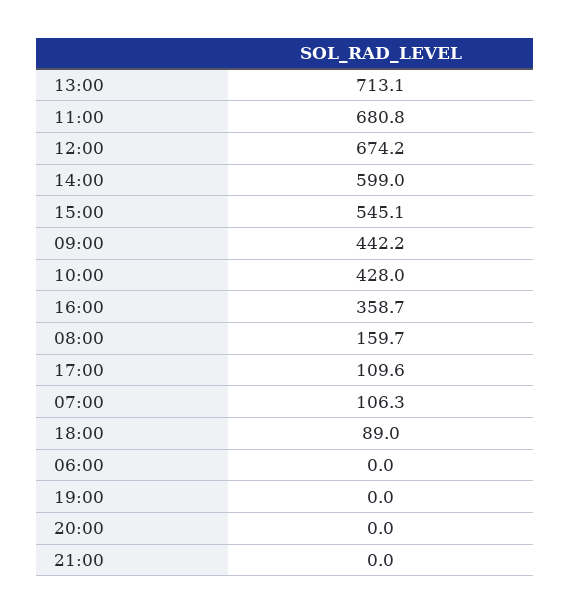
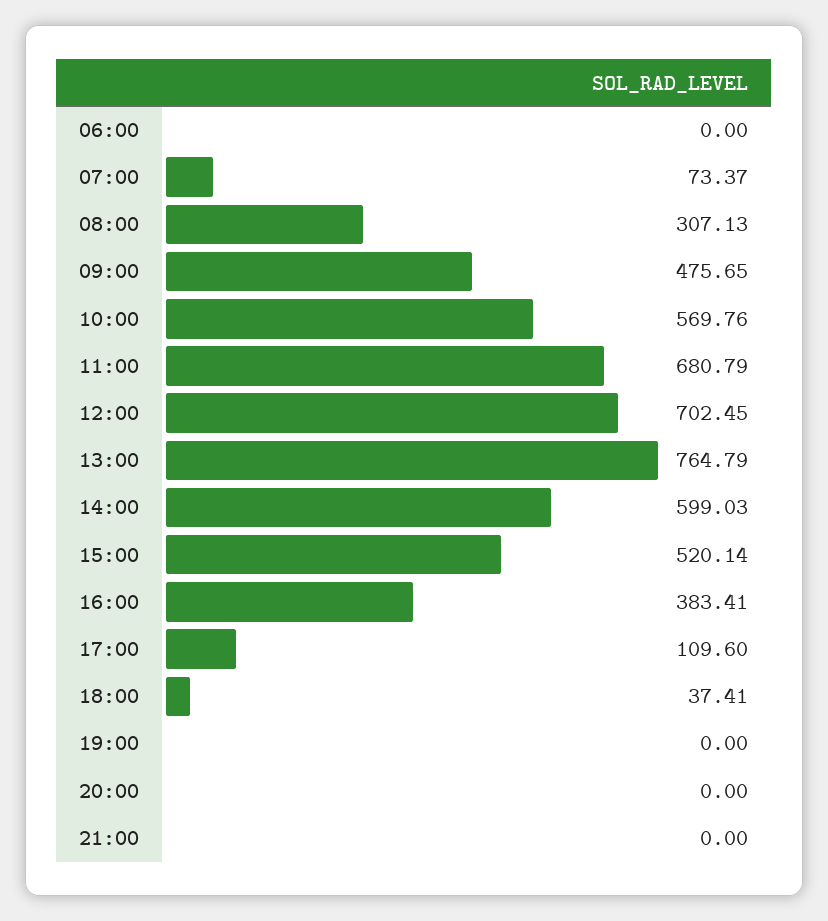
13:00: 713.1 -> 764.79
12:00: 674.2 -> 702.45
15:00: 545.1 -> 520.14
09:00: 442.2 -> 475.65
10:00: 428 -> 569.76
16:00: 358.7 -> 383.41
08:00: 159.7 -> 307.13
07:00: 106.3 -> 73.37
18:00: 89 -> 37.41

